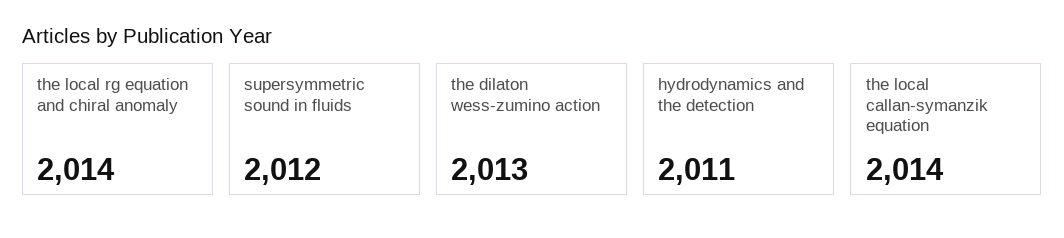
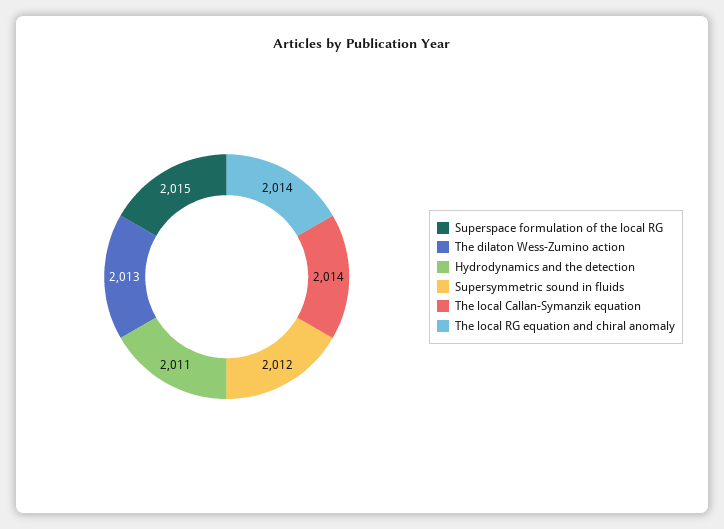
Superspace formulation of the local RG: none -> 2015

